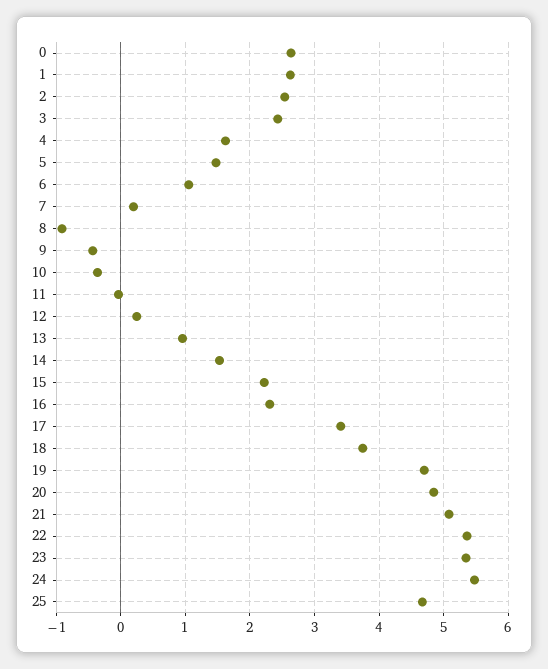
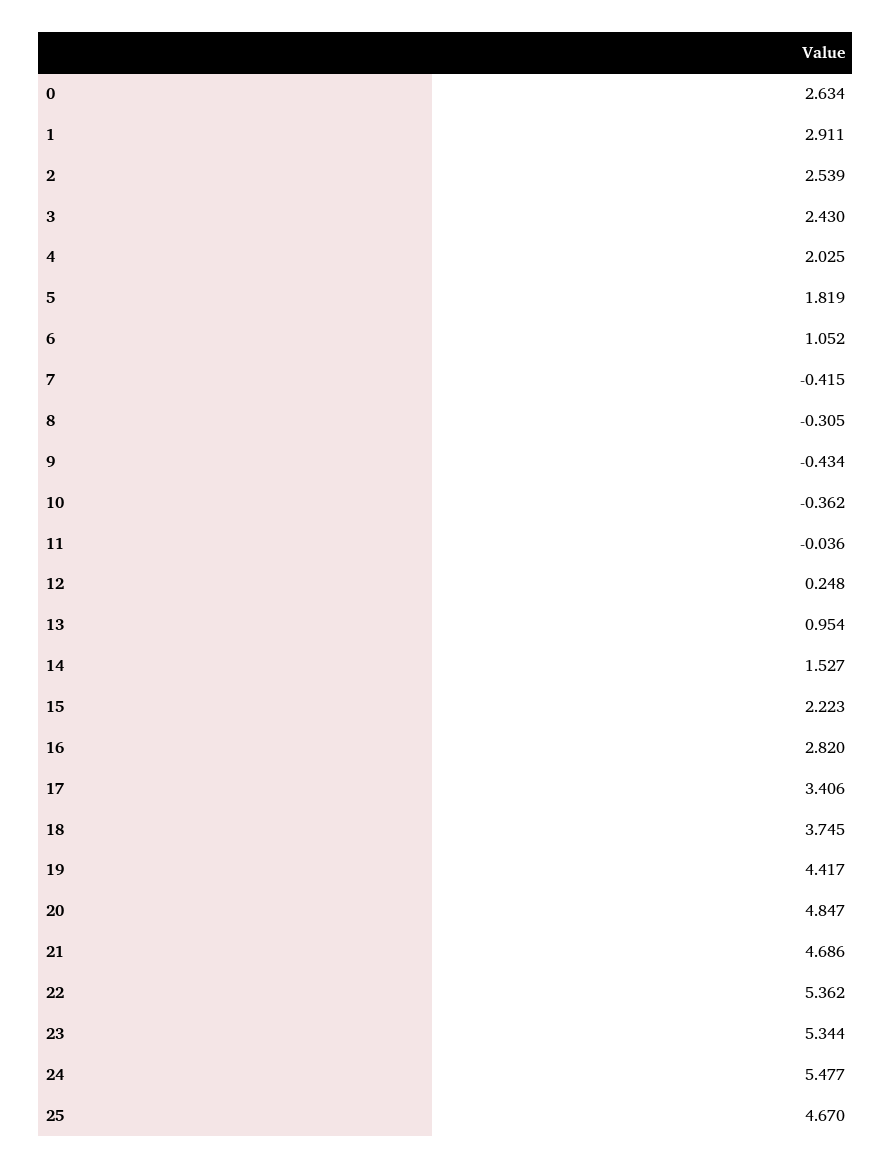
1: 2.6 -> 2.911
4: 1.6 -> 2.025
5: 1.5 -> 1.819
7: 0.2 -> -0.415
8: -0.9 -> -0.305
16: 2.3 -> 2.82
19: 4.7 -> 4.417
21: 5.1 -> 4.686

